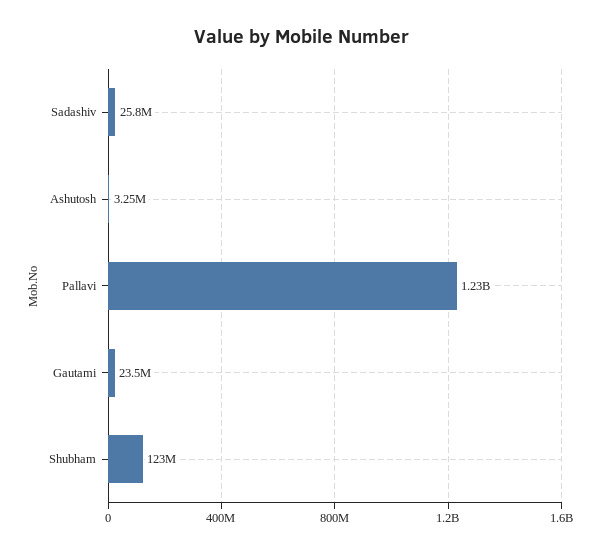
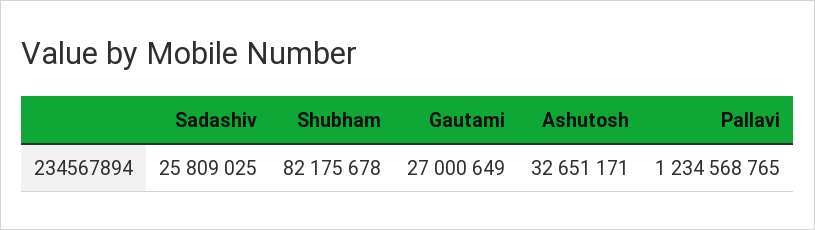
Ashutosh: 3250000 -> 32651171
Gautami: 23500000 -> 27000649
Shubham: 123000000 -> 82175678

